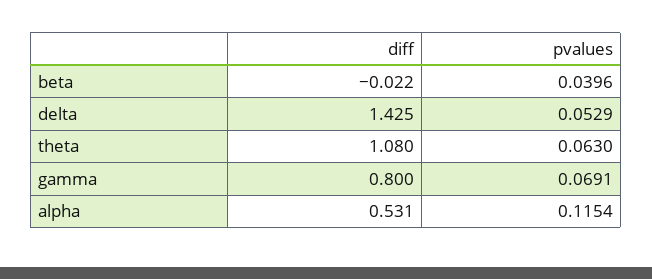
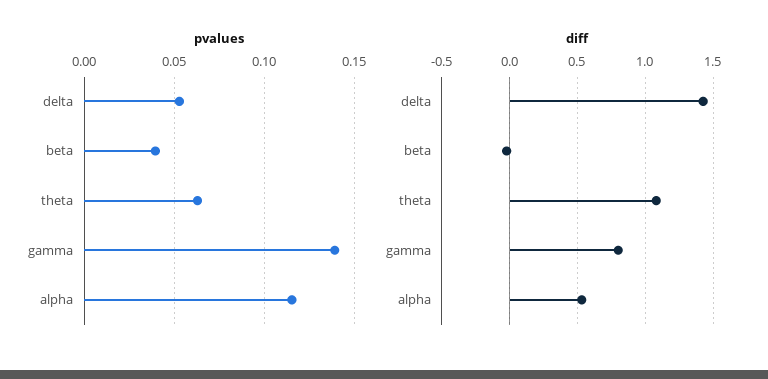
pvalues, gamma: 0.0691 -> 0.14

